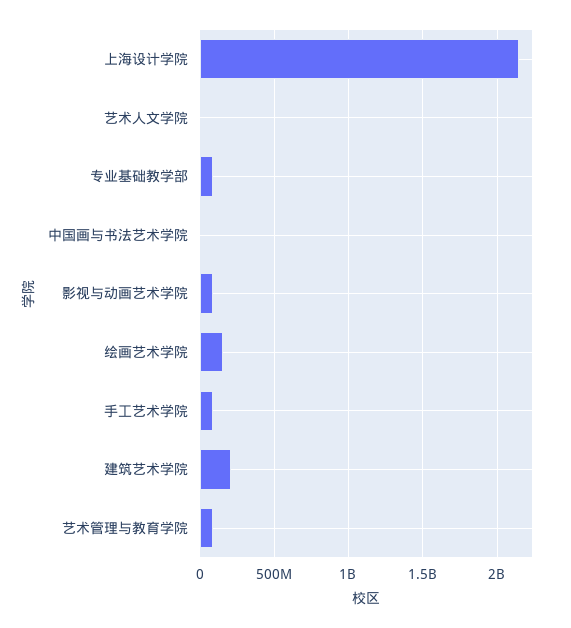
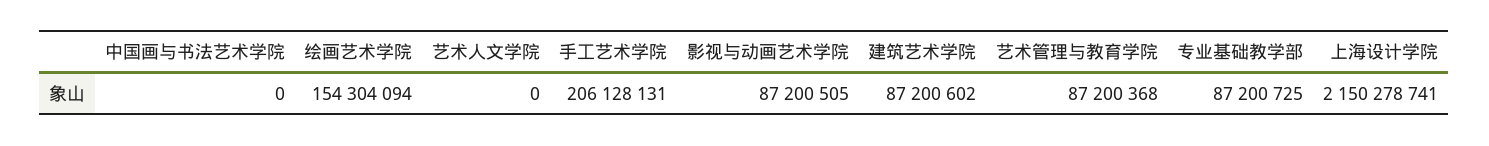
手工艺术学院: 100000000 -> 206128131
建筑艺术学院: 200000000 -> 87200602

